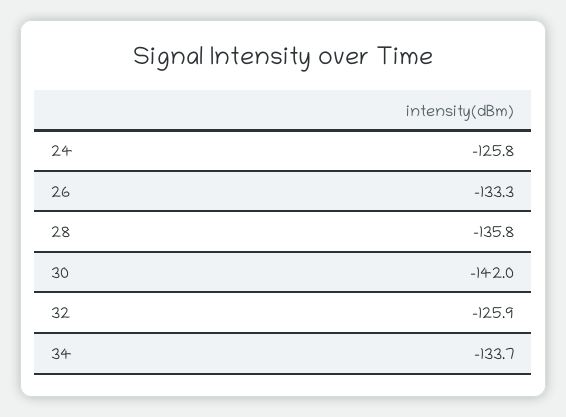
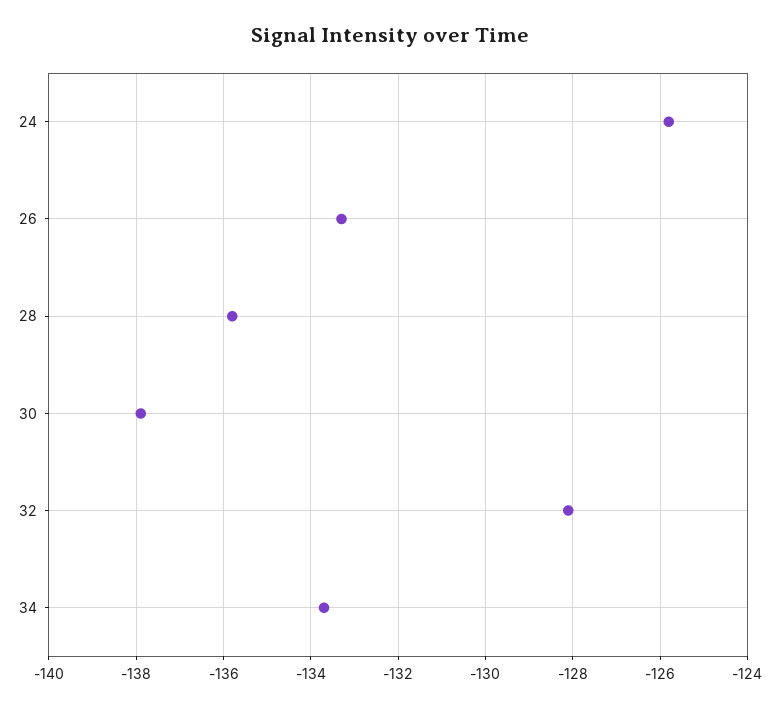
30: -142 -> -138
32: -125.9 -> -128

